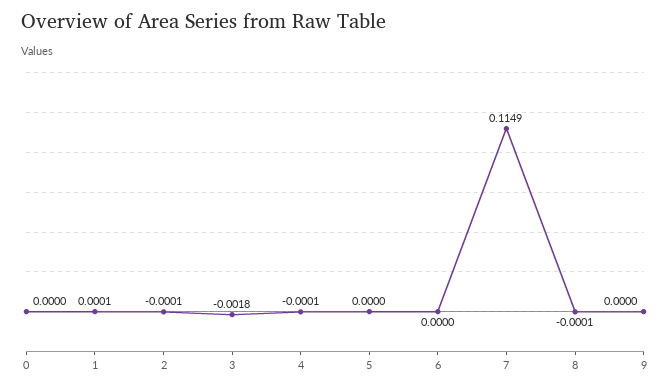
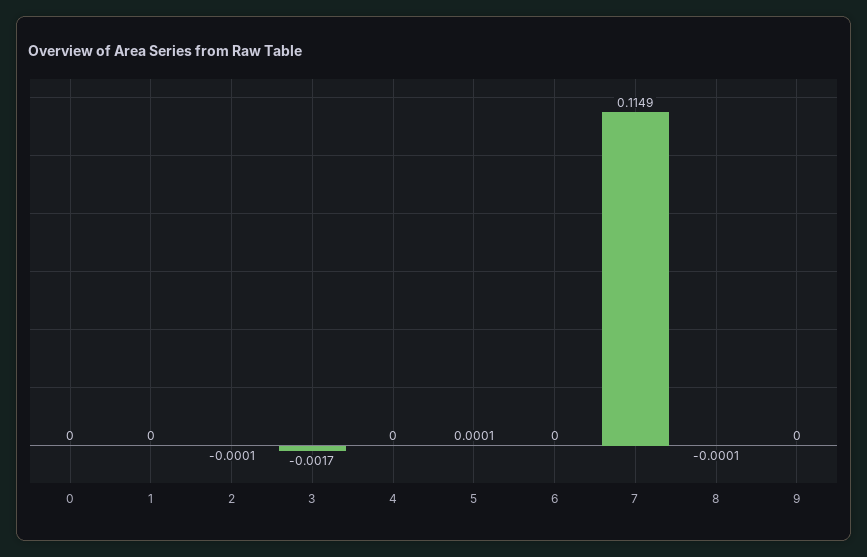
1: 0.0001 -> 0
3: -0.0018 -> -0.0017
4: -0.0001 -> 0
5: 0 -> 0.0001

